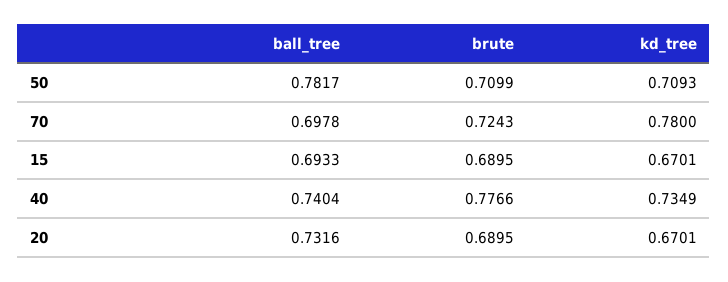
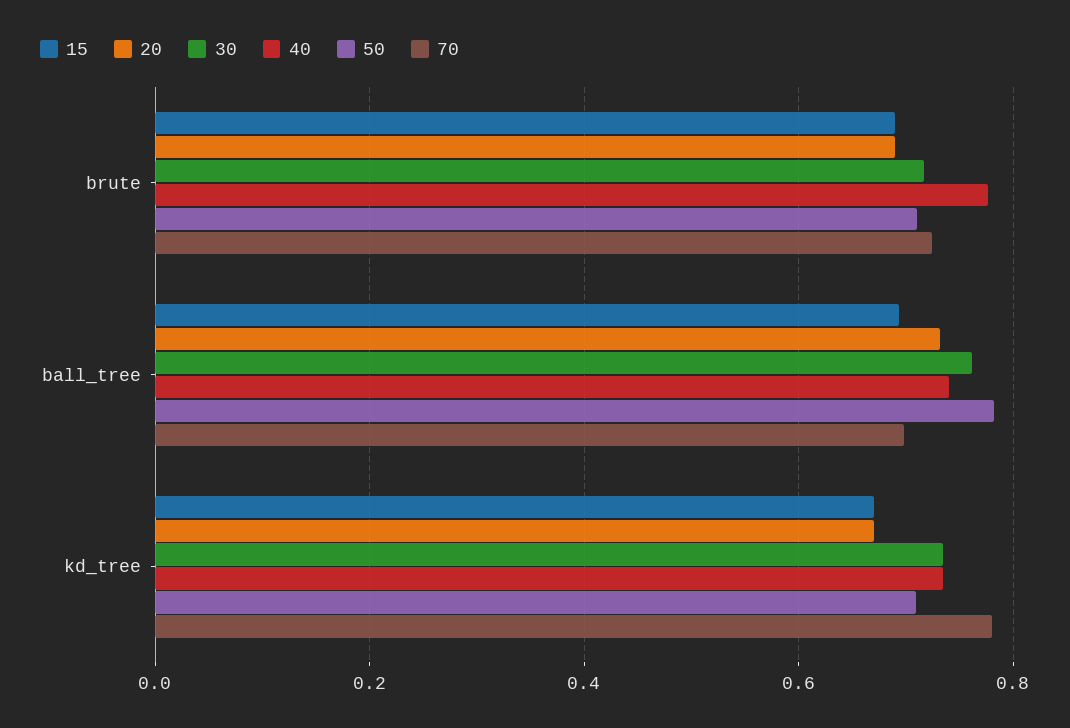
30, brute: none -> 0.72
30, ball_tree: none -> 0.76
30, kd_tree: none -> 0.74

